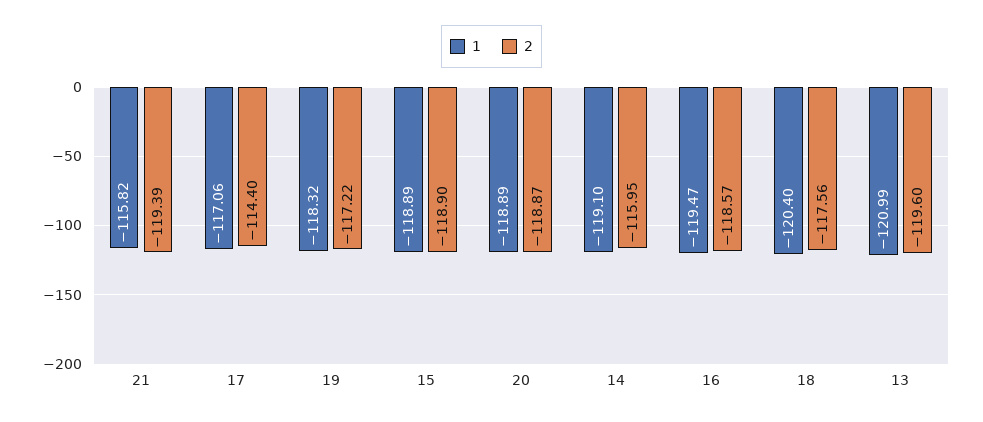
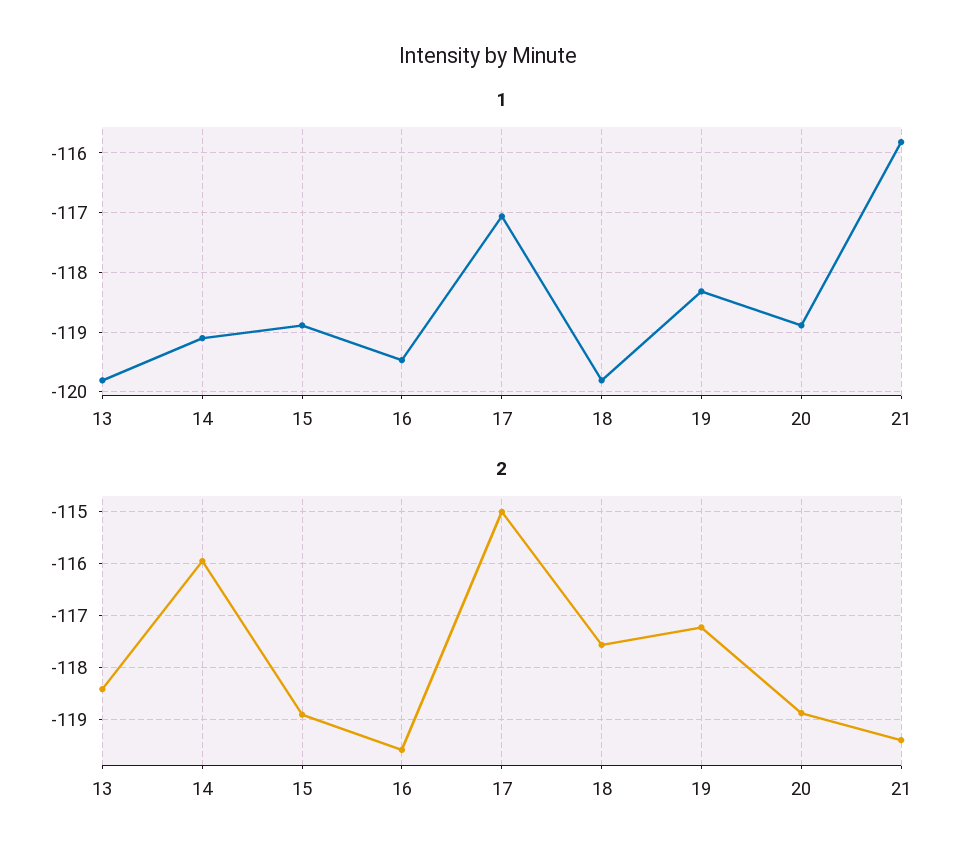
2, 17: -114.4 -> -115
2, 16: -118.57 -> -119.6
1, 18: -120.4 -> -119.8
1, 13: -120.99 -> -119.8
2, 13: -119.6 -> -118.4

